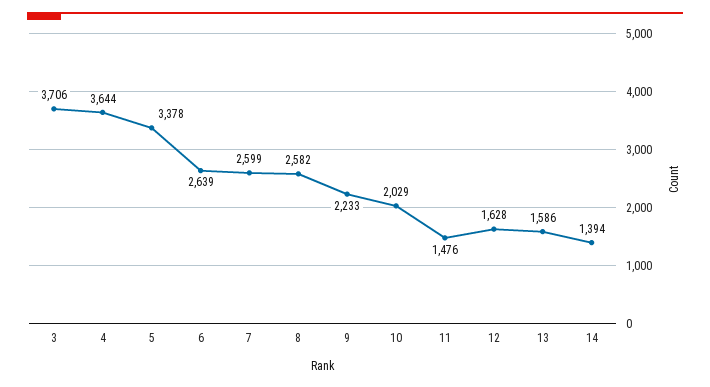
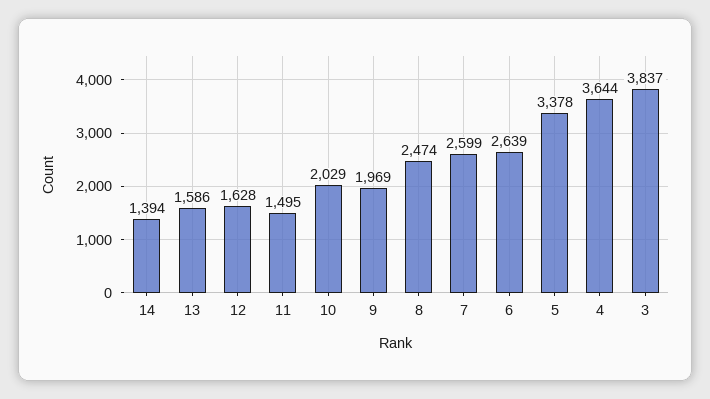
3: 3706 -> 3837
8: 2582 -> 2474
9: 2233 -> 1969
11: 1476 -> 1495

